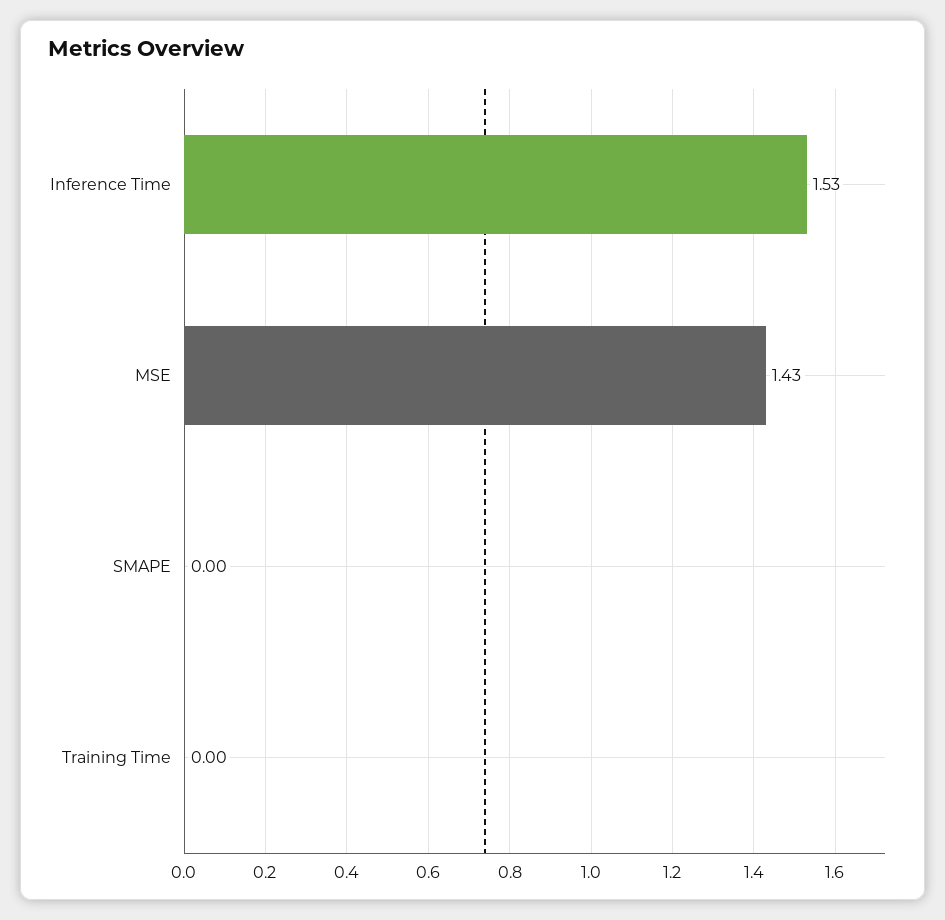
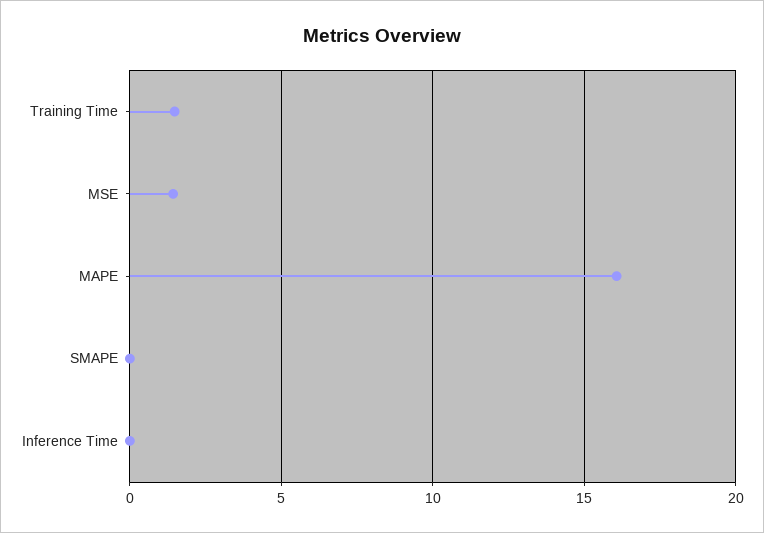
Inference Time: 1.53 -> 0
Training Time: 0 -> 1.5
MAPE: none -> 16

